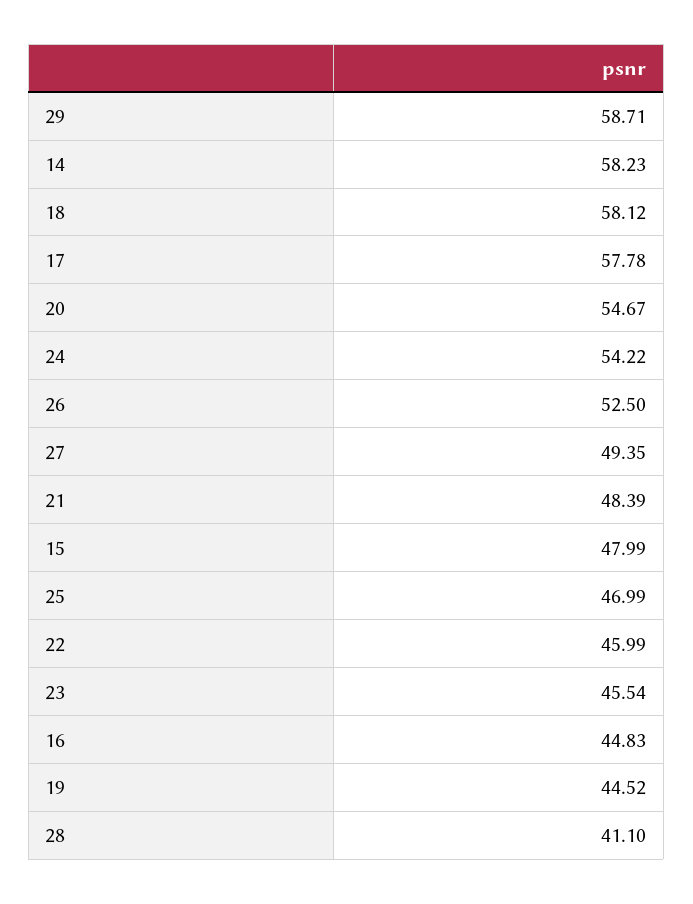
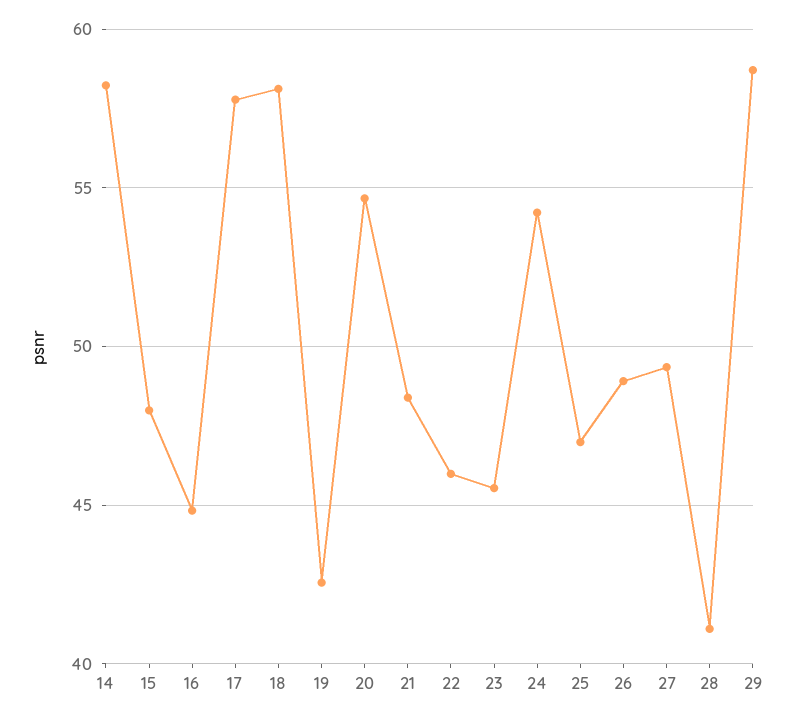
26: 52.5 -> 49
19: 44.52 -> 42.5

